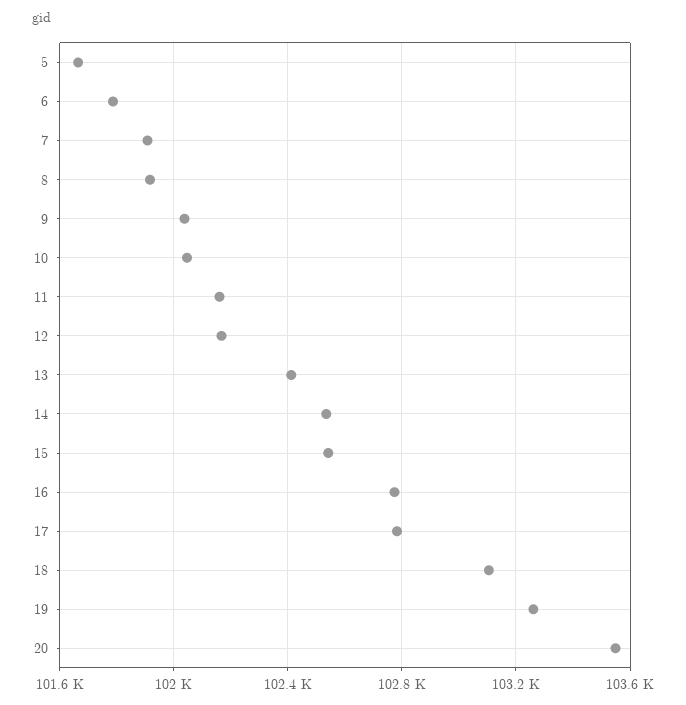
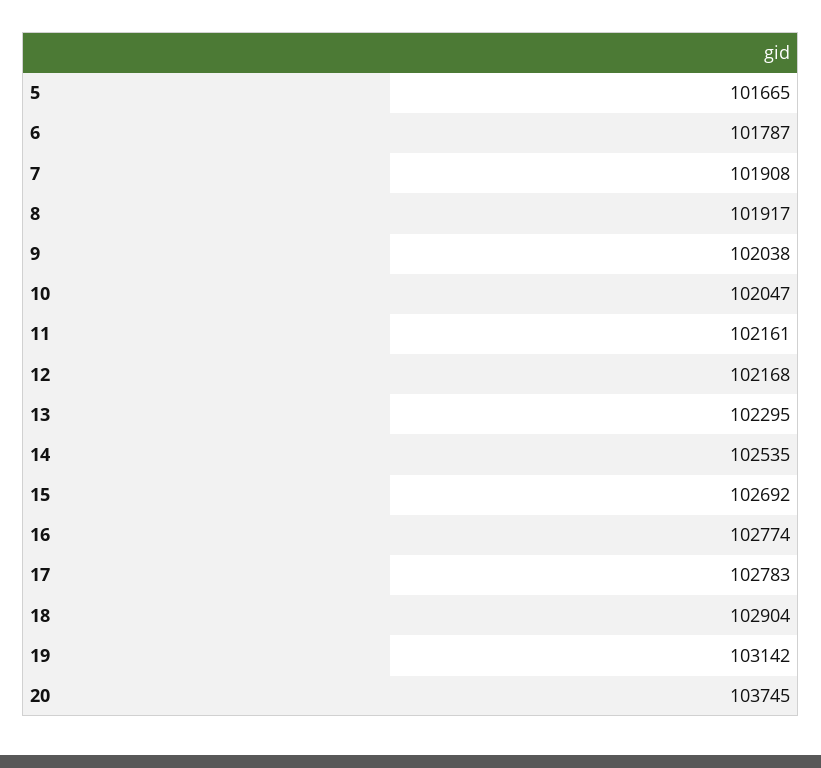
13: 102400 -> 102295
15: 102550 -> 102692
18: 103100 -> 102904
19: 103250 -> 103142
20: 103550 -> 103745

